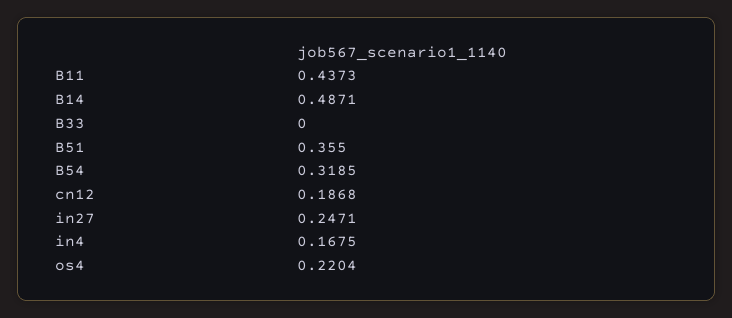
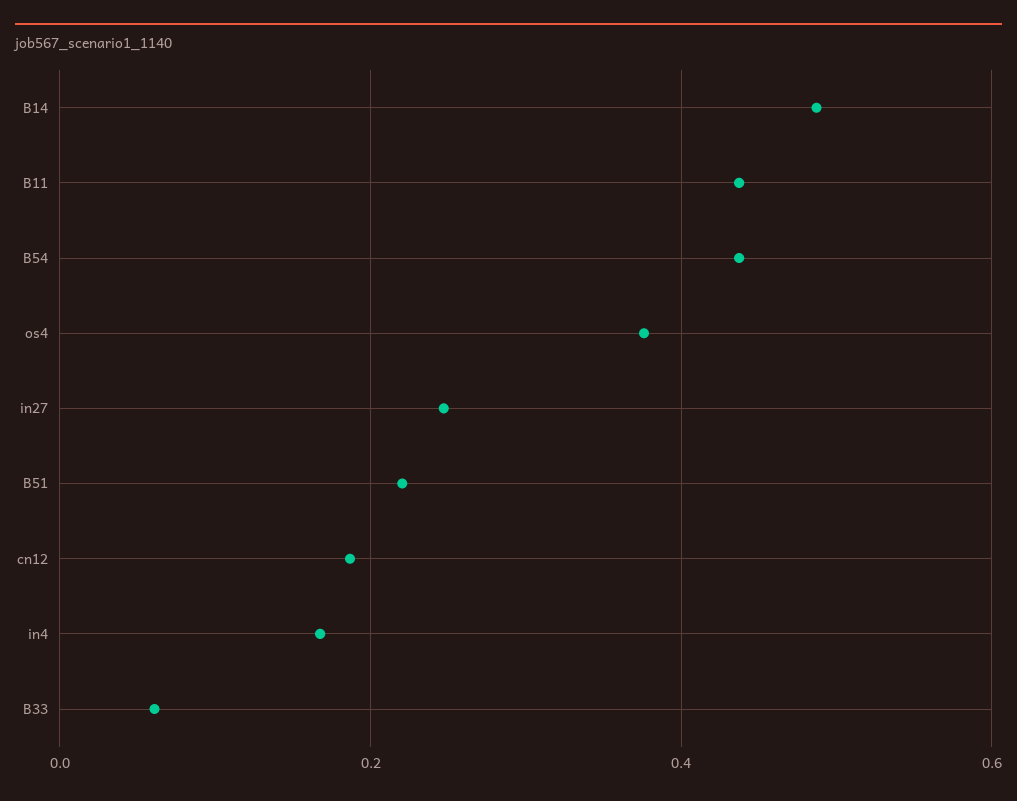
B33: 0 -> 0.06
B51: 0.355 -> 0.22
B54: 0.3185 -> 0.44
os4: 0.2204 -> 0.38

